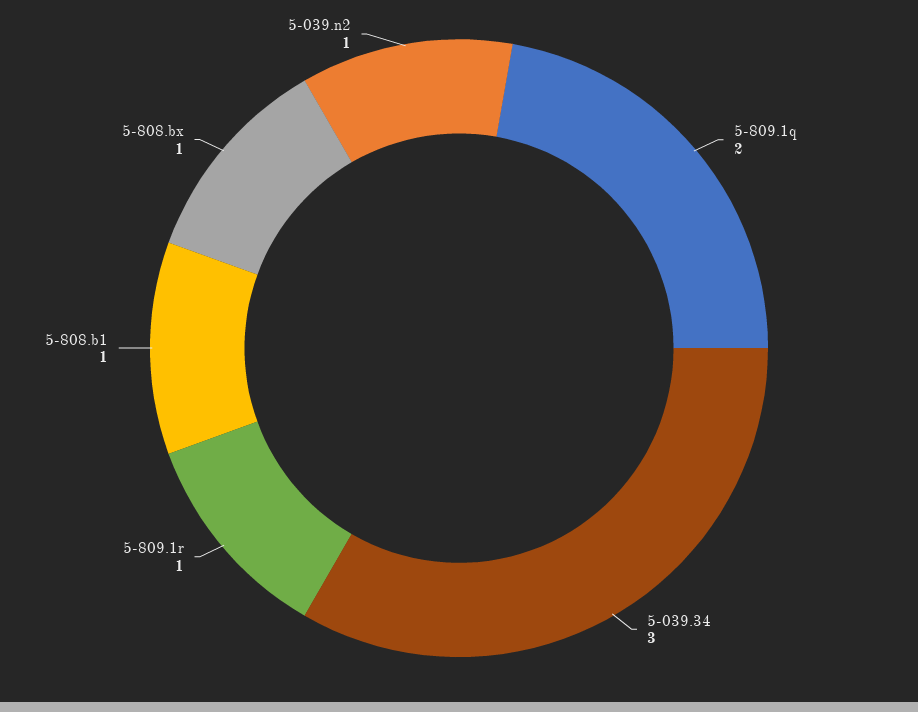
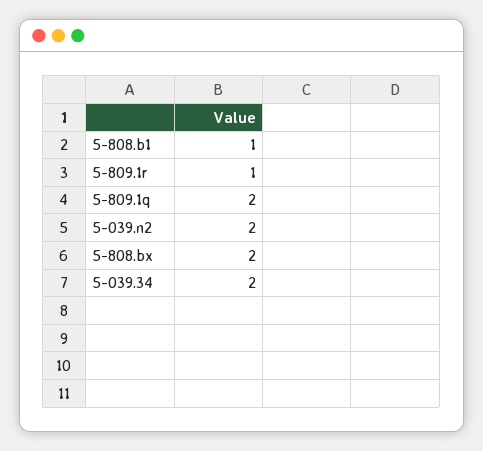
5-039.34: 3 -> 2
5-808.bx: 1 -> 2
5-039.n2: 1 -> 2

